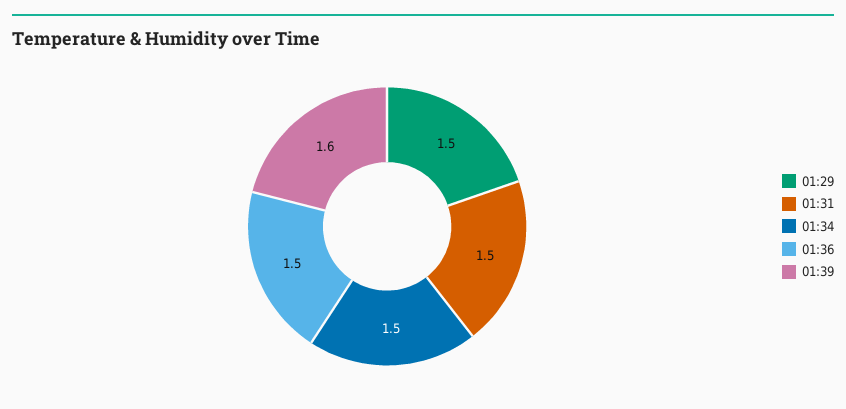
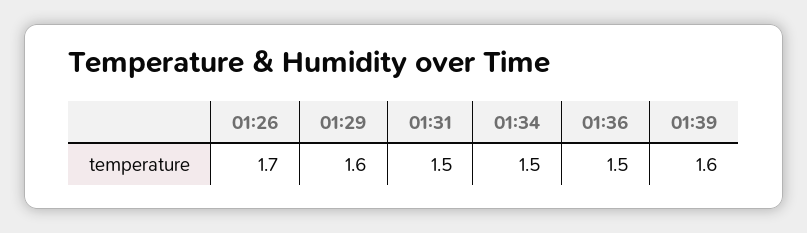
01:29: 1.5 -> 1.6
01:26: none -> 1.7

